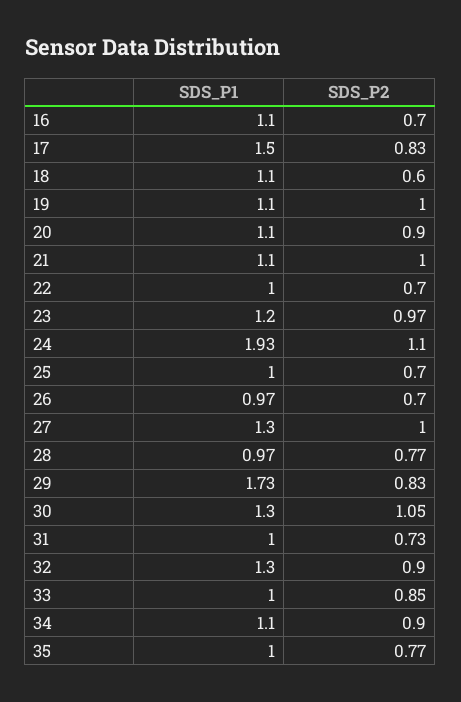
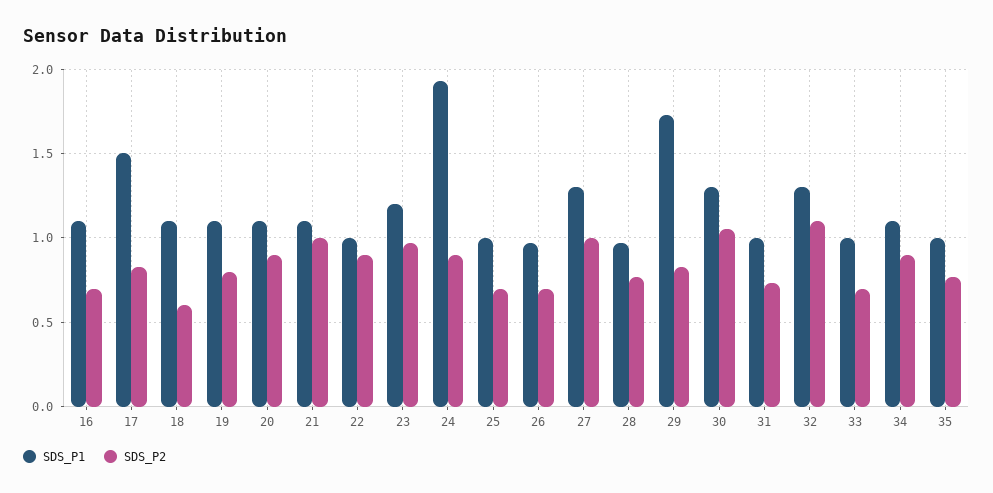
SDS_P2, 19: 1 -> 0.8
SDS_P2, 22: 0.7 -> 0.9
SDS_P2, 24: 1.1 -> 0.9
SDS_P2, 32: 0.9 -> 1.1
SDS_P2, 33: 0.85 -> 0.7

